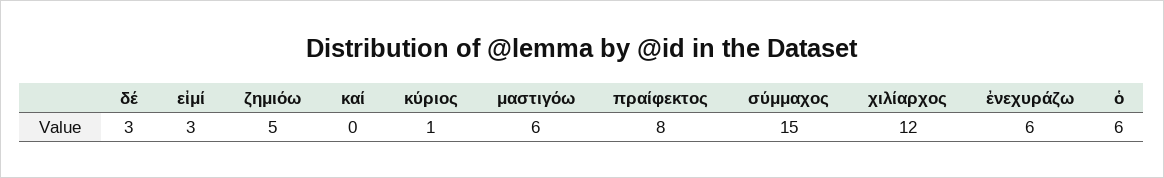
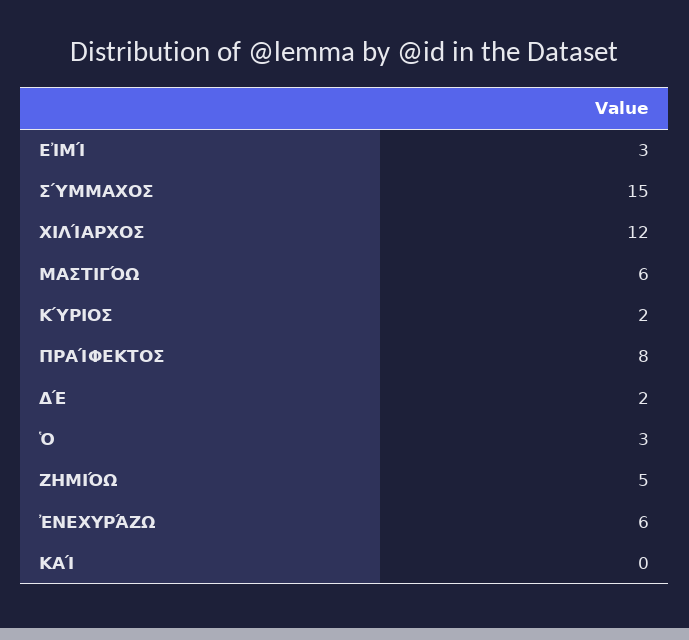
δέ: 3 -> 2
κύριος: 1 -> 2
ὁ: 6 -> 3

